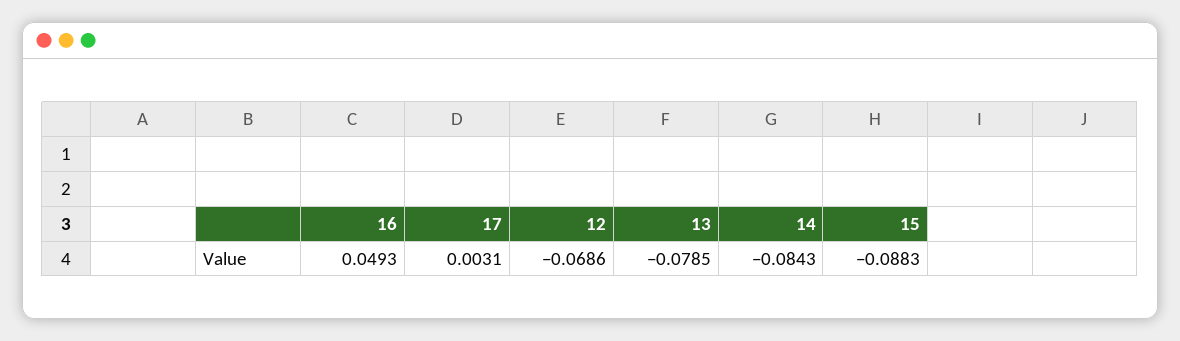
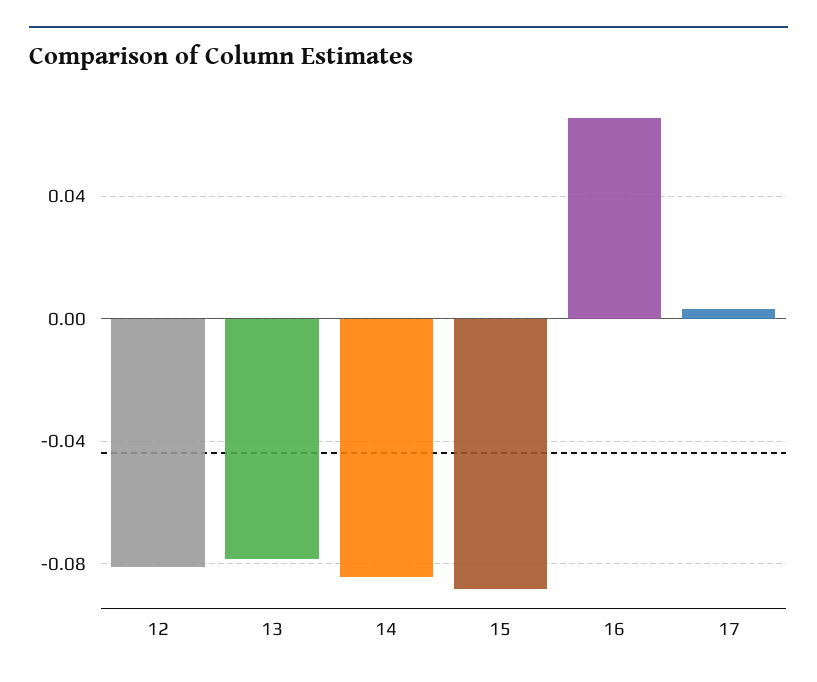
16: 0.0493 -> 0.065
12: -0.0686 -> -0.08

